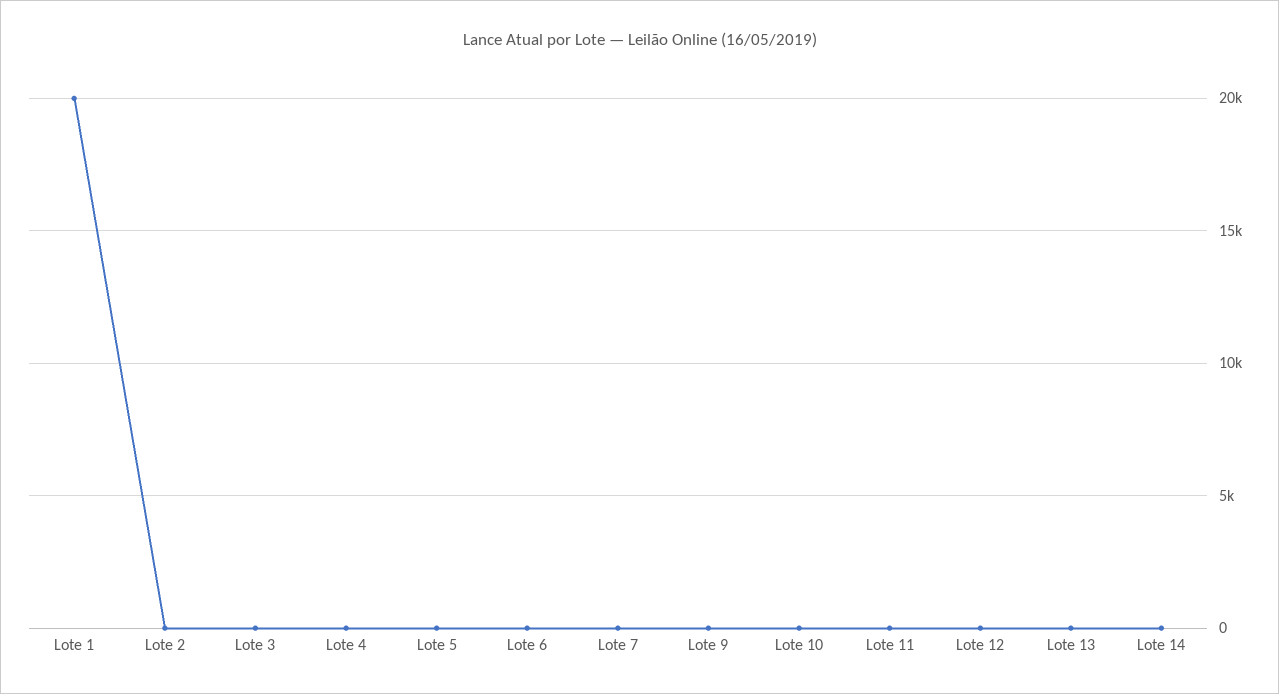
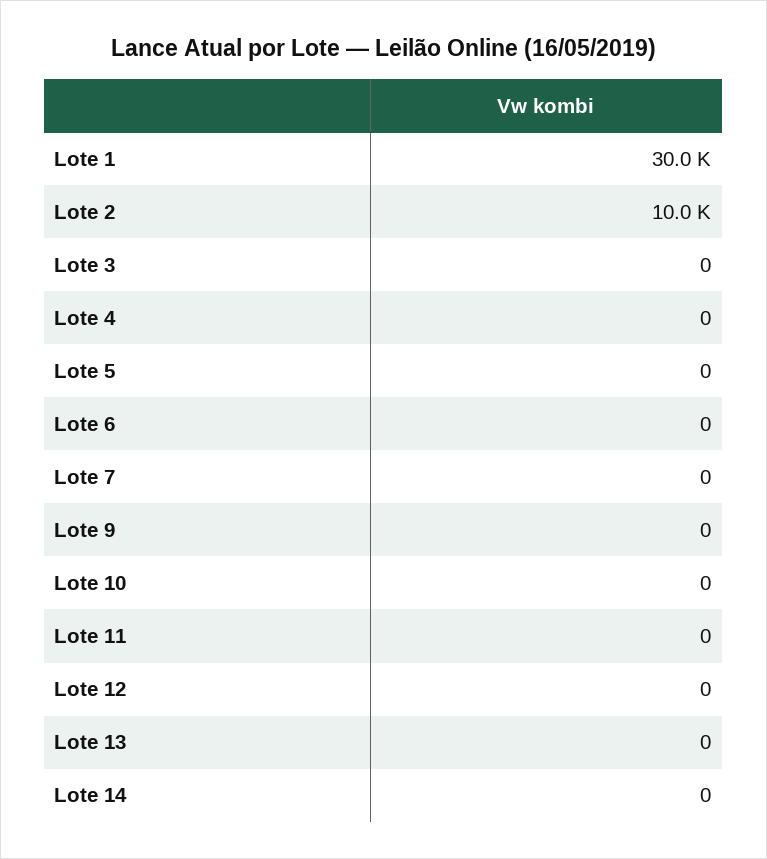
Lote 1: 20000 -> 30000
Lote 2: 0 -> 10000

